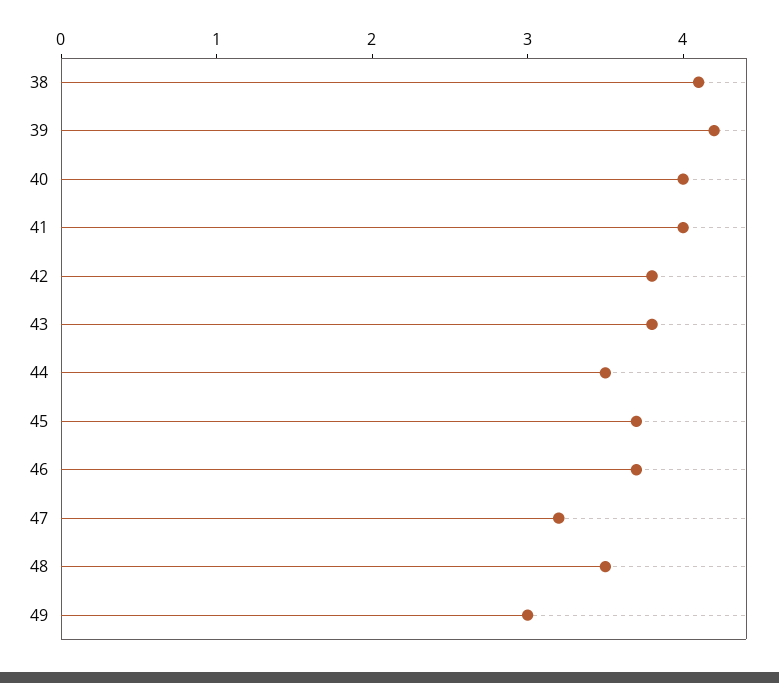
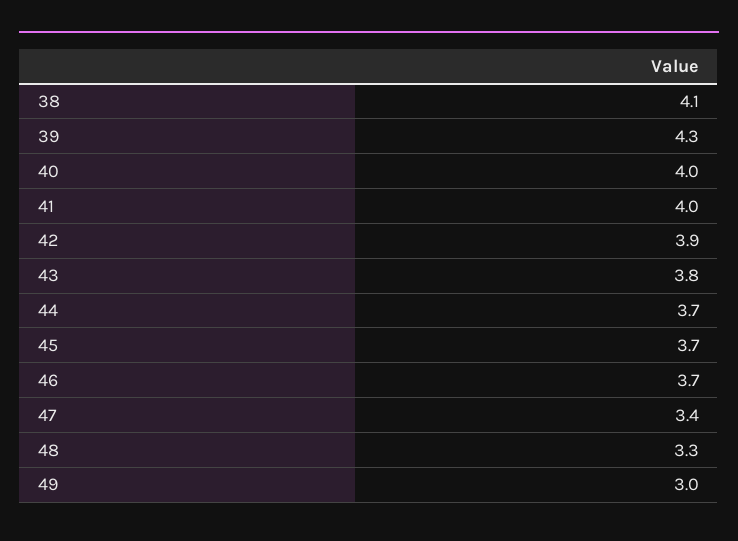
39: 4.2 -> 4.3
42: 3.8 -> 3.9
44: 3.5 -> 3.7
47: 3.2 -> 3.4
48: 3.5 -> 3.3

